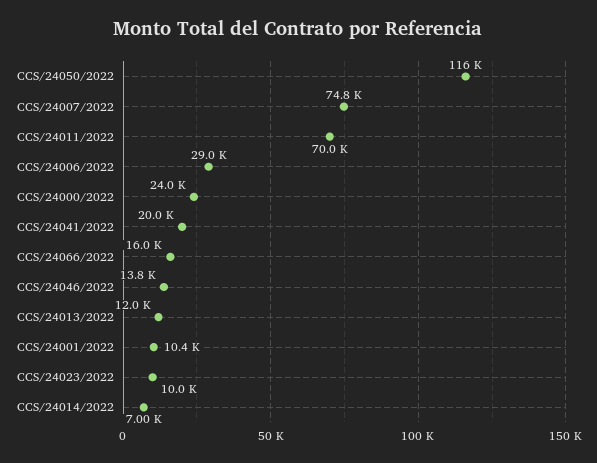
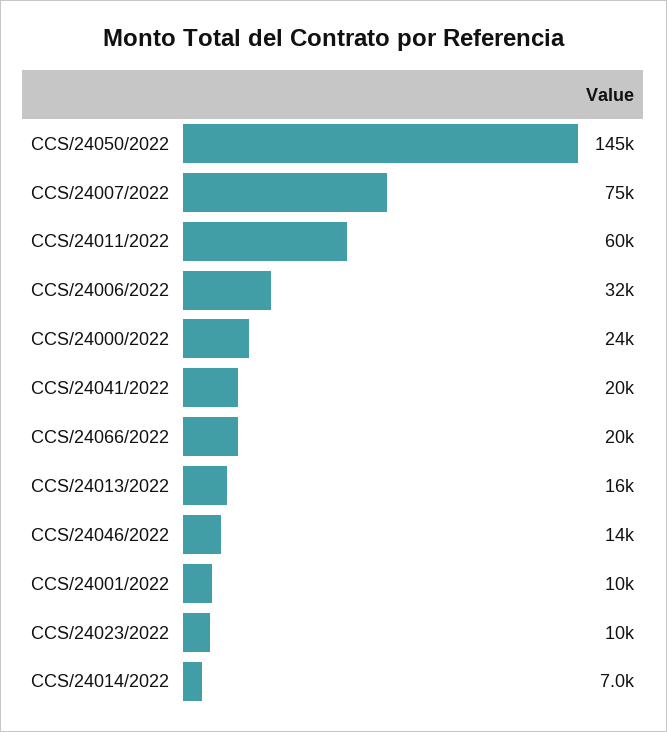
CCS/24050/2022: 116000 -> 145000
CCS/24011/2022: 70000 -> 60000
CCS/24006/2022: 29000 -> 32000
CCS/24066/2022: 16000 -> 20000
CCS/24013/2022: 12000 -> 16000

